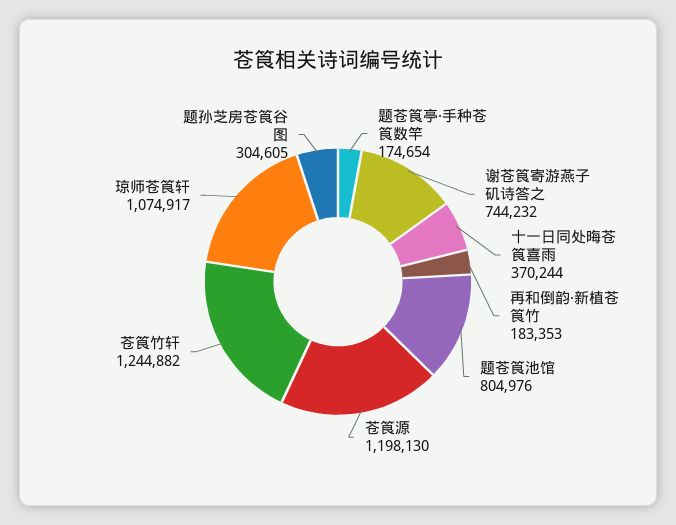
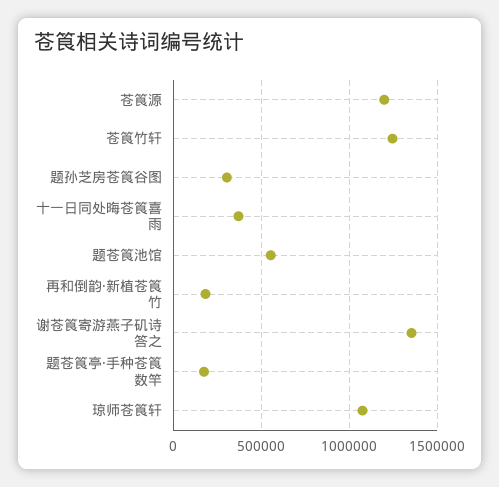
谢苍筤寄游燕子矶诗答之: 744232 -> 1350000
题苍筤池馆: 804976 -> 550000

